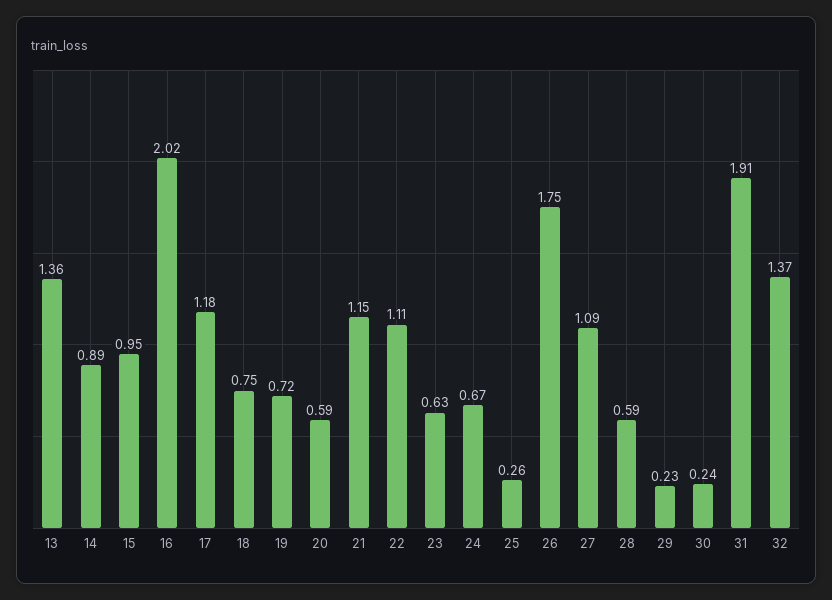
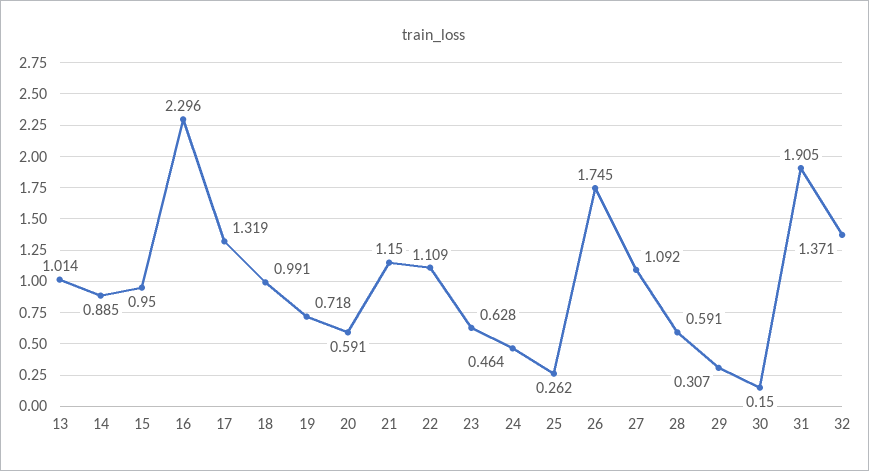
13: 1.36 -> 1.014
16: 2.02 -> 2.296
17: 1.18 -> 1.319
18: 0.75 -> 0.991
24: 0.67 -> 0.464
29: 0.23 -> 0.307
30: 0.24 -> 0.15

